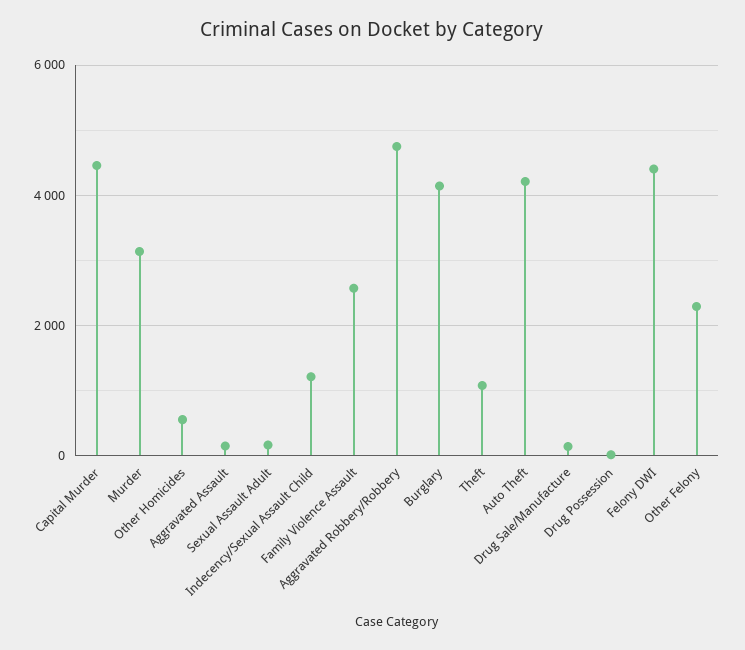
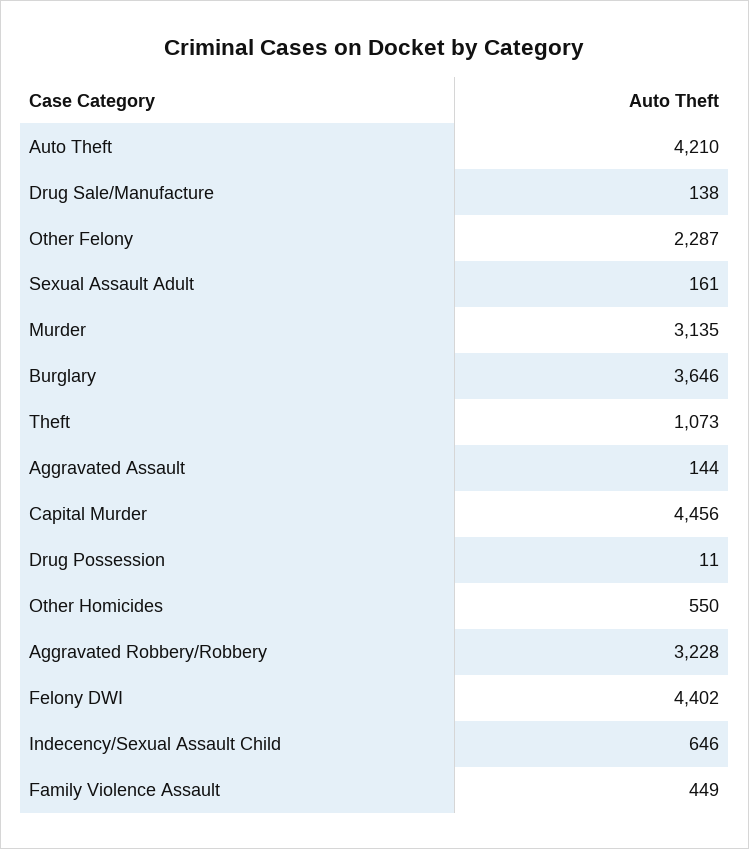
Indecency/Sexual Assault Child: 1200 -> 646
Family Violence Assault: 2600 -> 449
Aggravated Robbery/Robbery: 4800 -> 3228
Burglary: 4200 -> 3646

